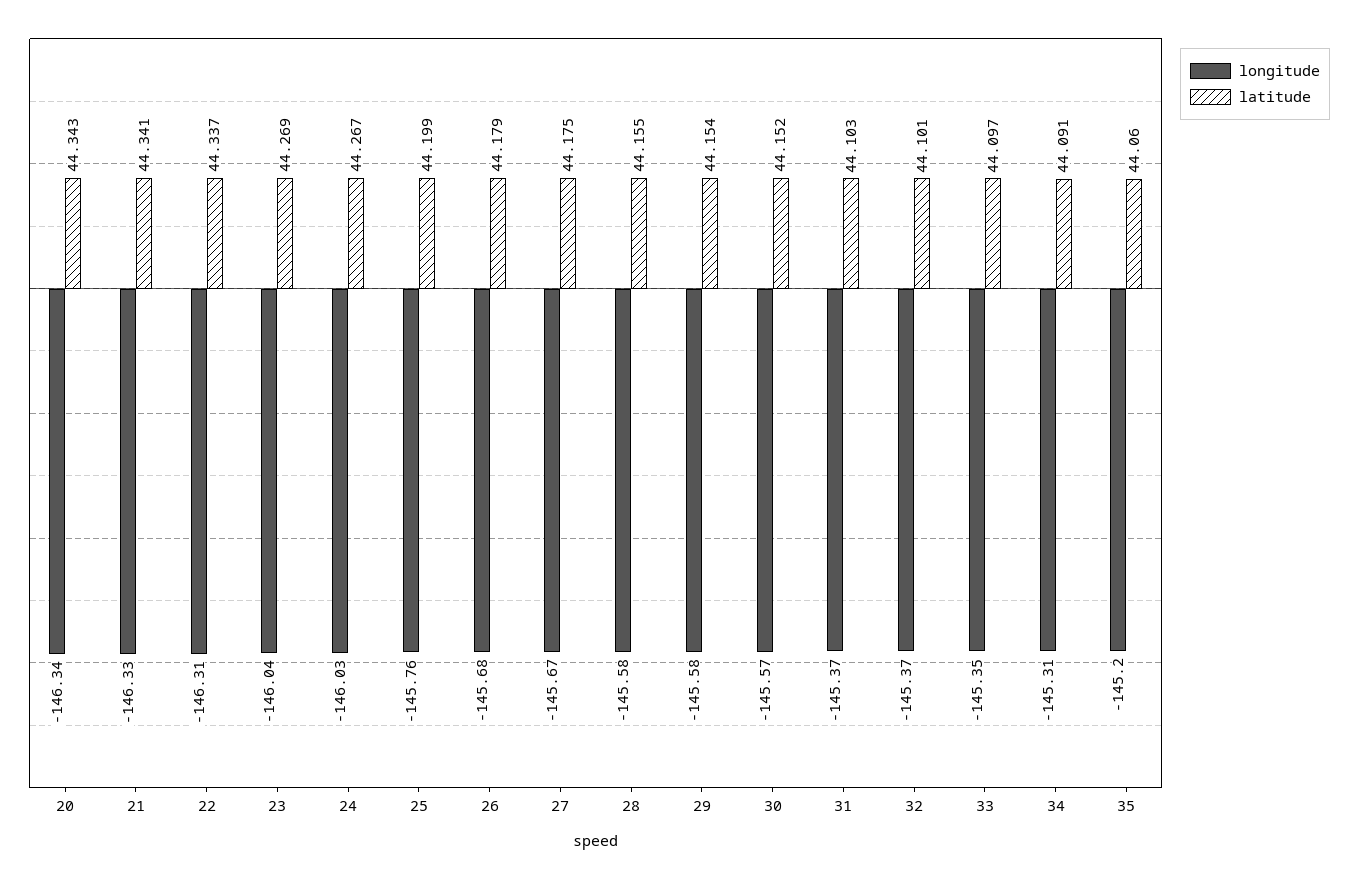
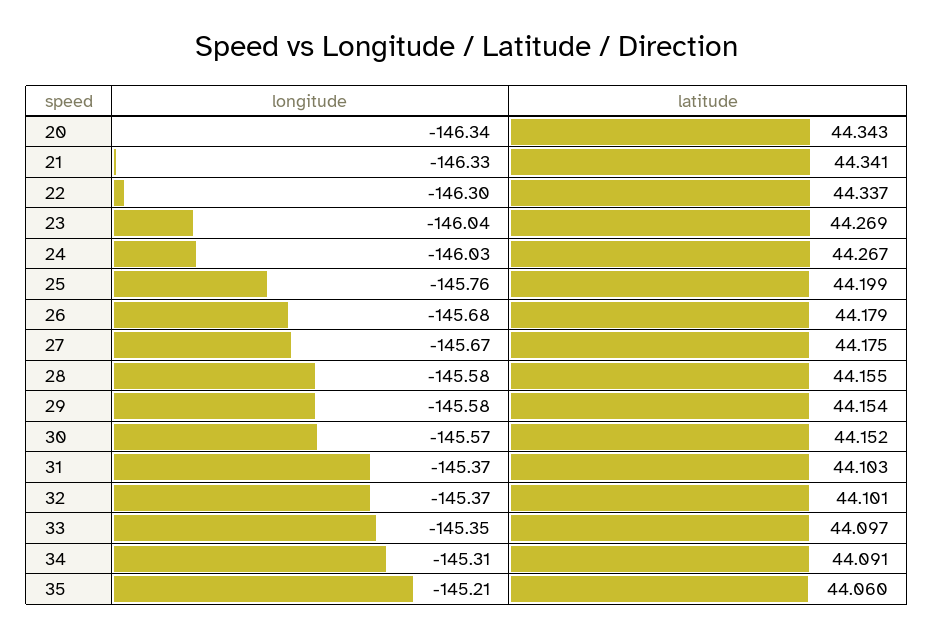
longitude, 22: -146.31 -> -146.3
longitude, 35: -145.2 -> -145.21

